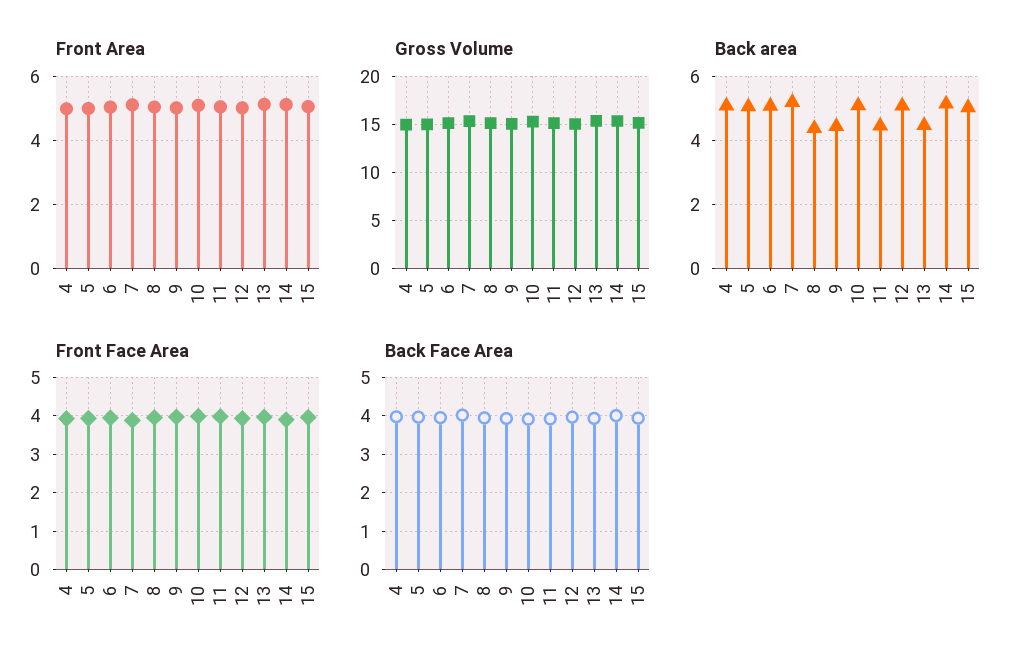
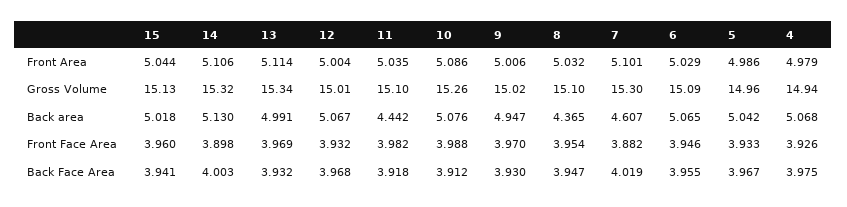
Back area, 7: 5.2 -> 4.607
Back area, 9: 4.4 -> 4.947
Back area, 13: 4.4 -> 4.991

